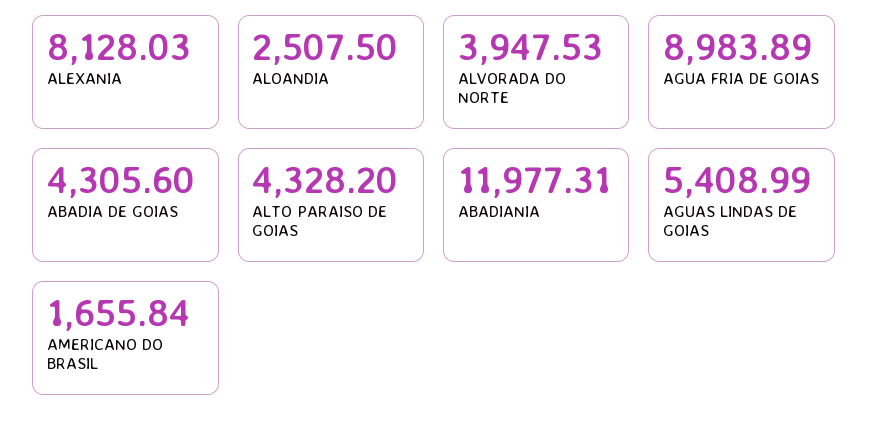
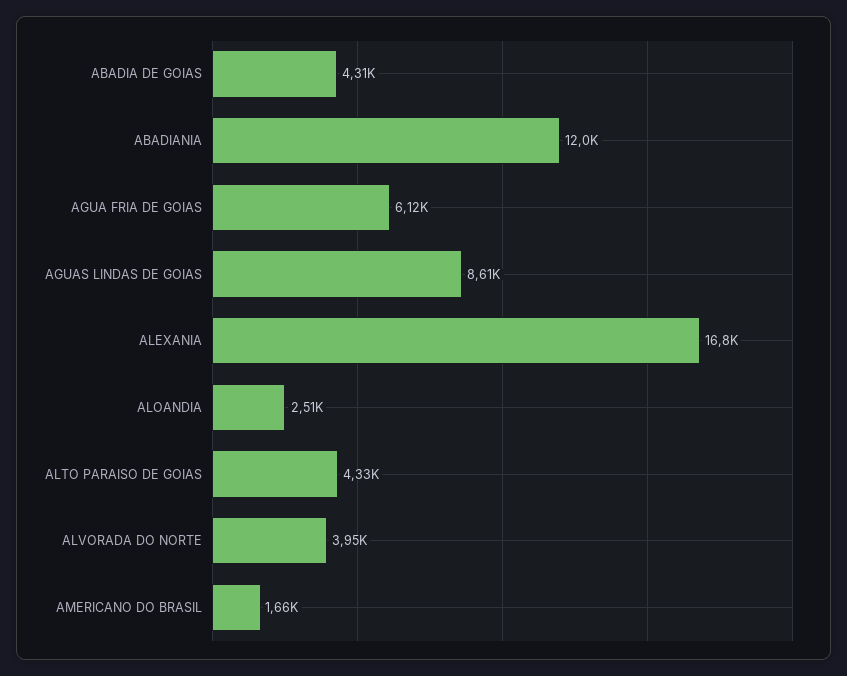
ALEXANIA: 8128.03 -> 16800
AGUA FRIA DE GOIAS: 8983.89 -> 6120
AGUAS LINDAS DE GOIAS: 5408.99 -> 8610

